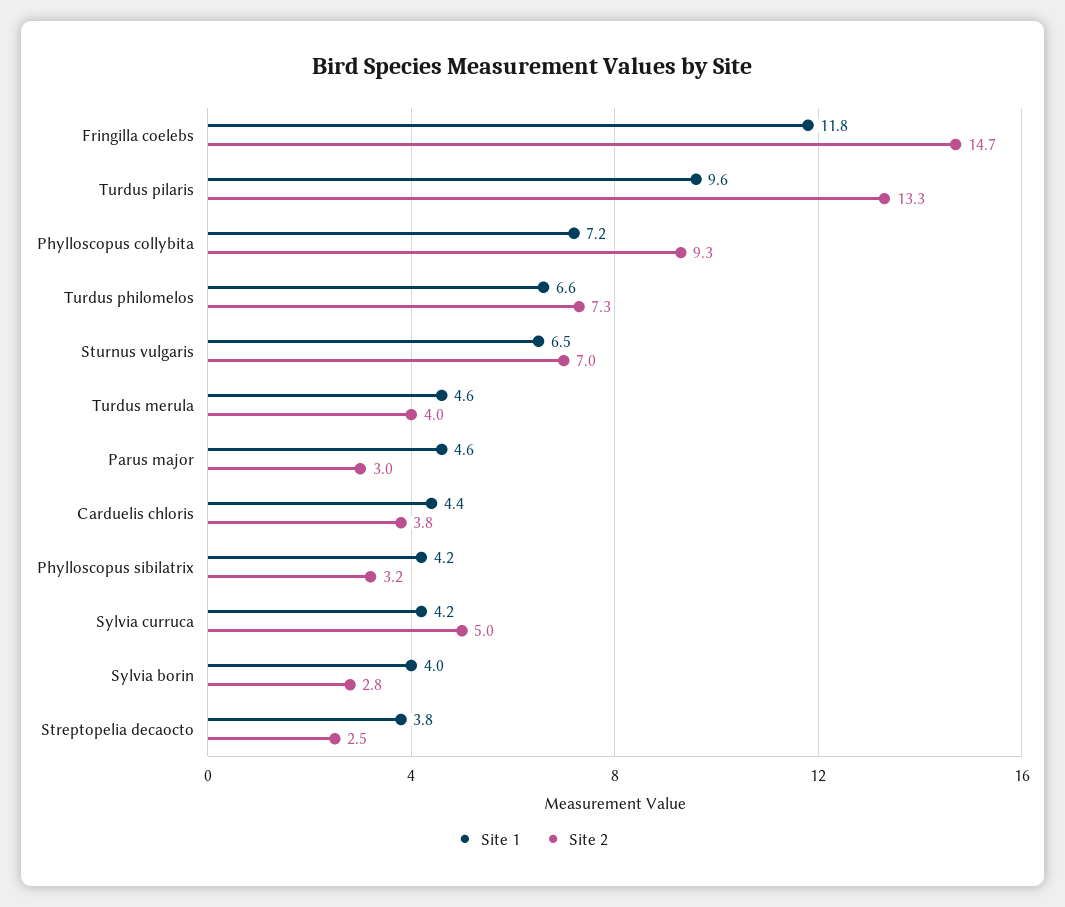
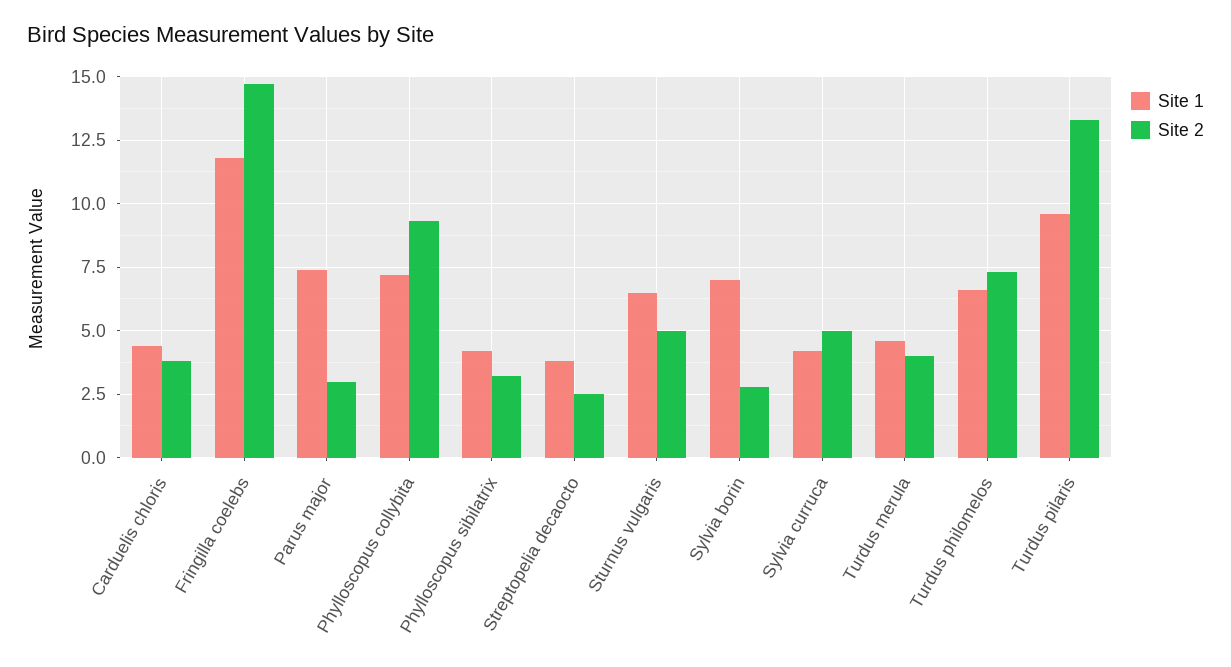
Site 2, Sturnus vulgaris: 7 -> 5
Site 1, Parus major: 4.6 -> 7.5
Site 1, Sylvia borin: 4 -> 7

